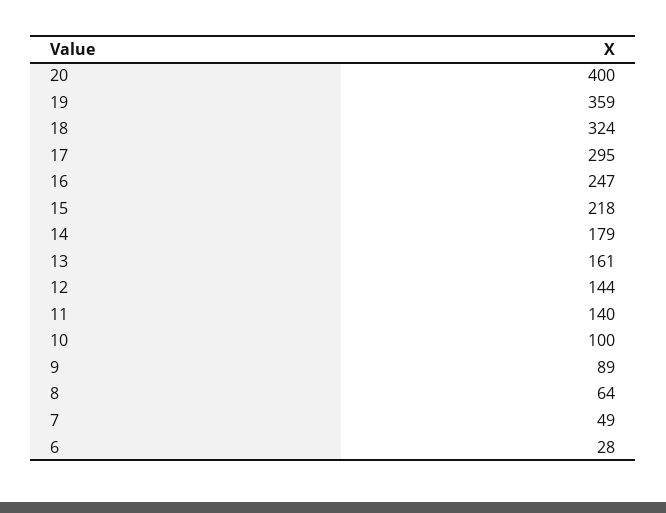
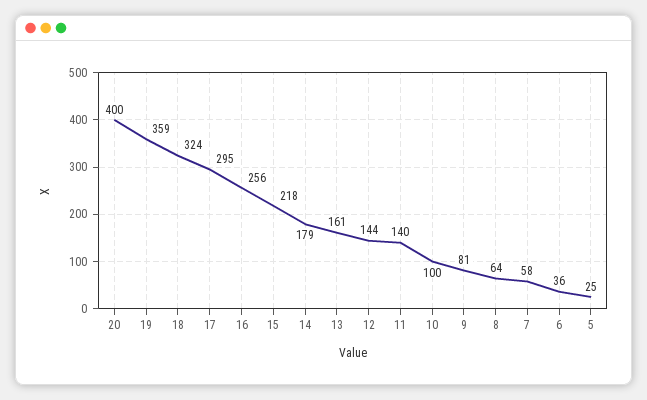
16: 247 -> 256
9: 89 -> 81
7: 49 -> 58
6: 28 -> 36
5: none -> 25

